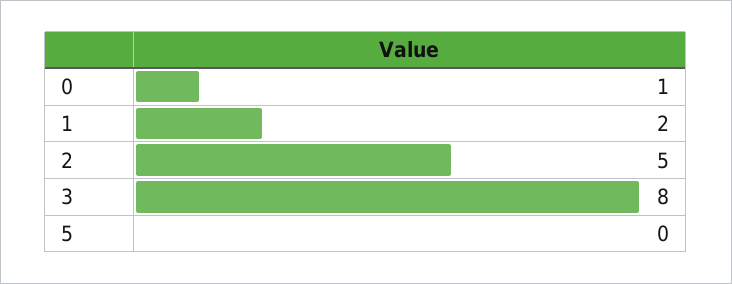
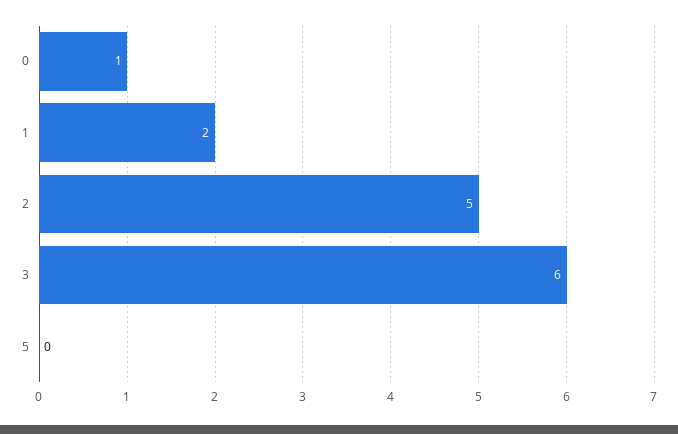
3: 8 -> 6

